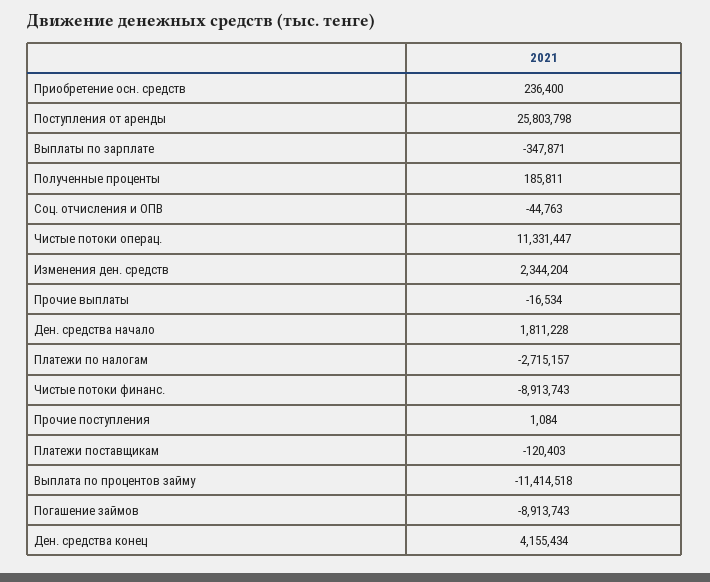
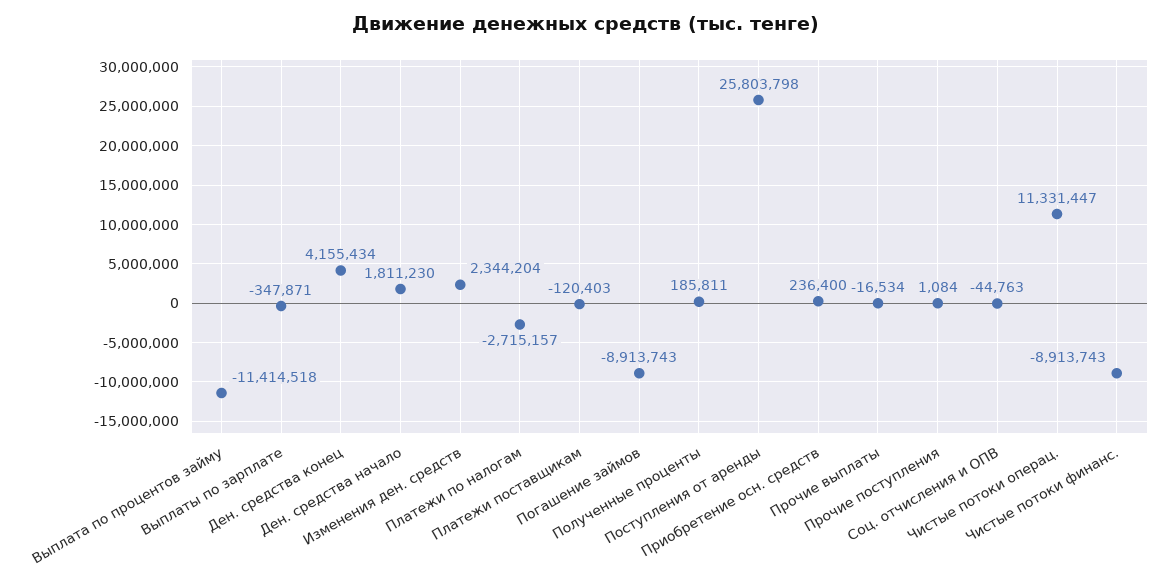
Ден. средства начало: 1811228 -> 1811230

